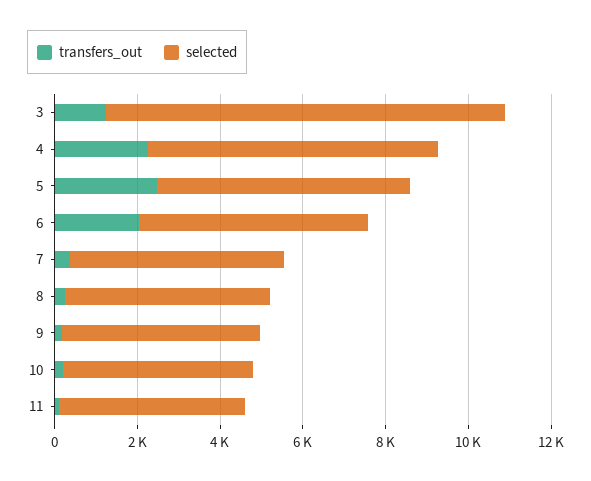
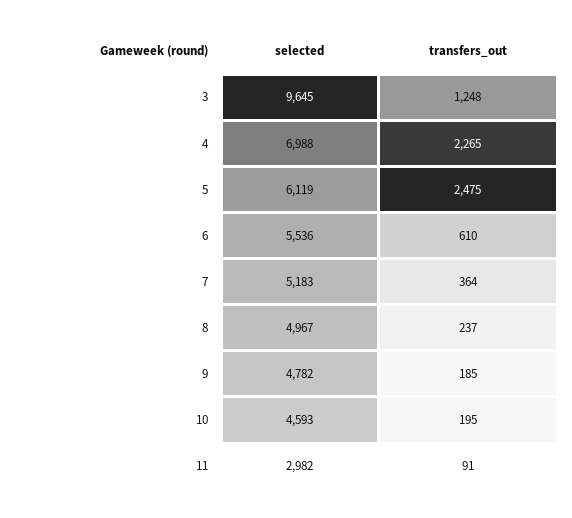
transfers_out, 6: 2000 -> 610
selected, 11: 4500 -> 2982

